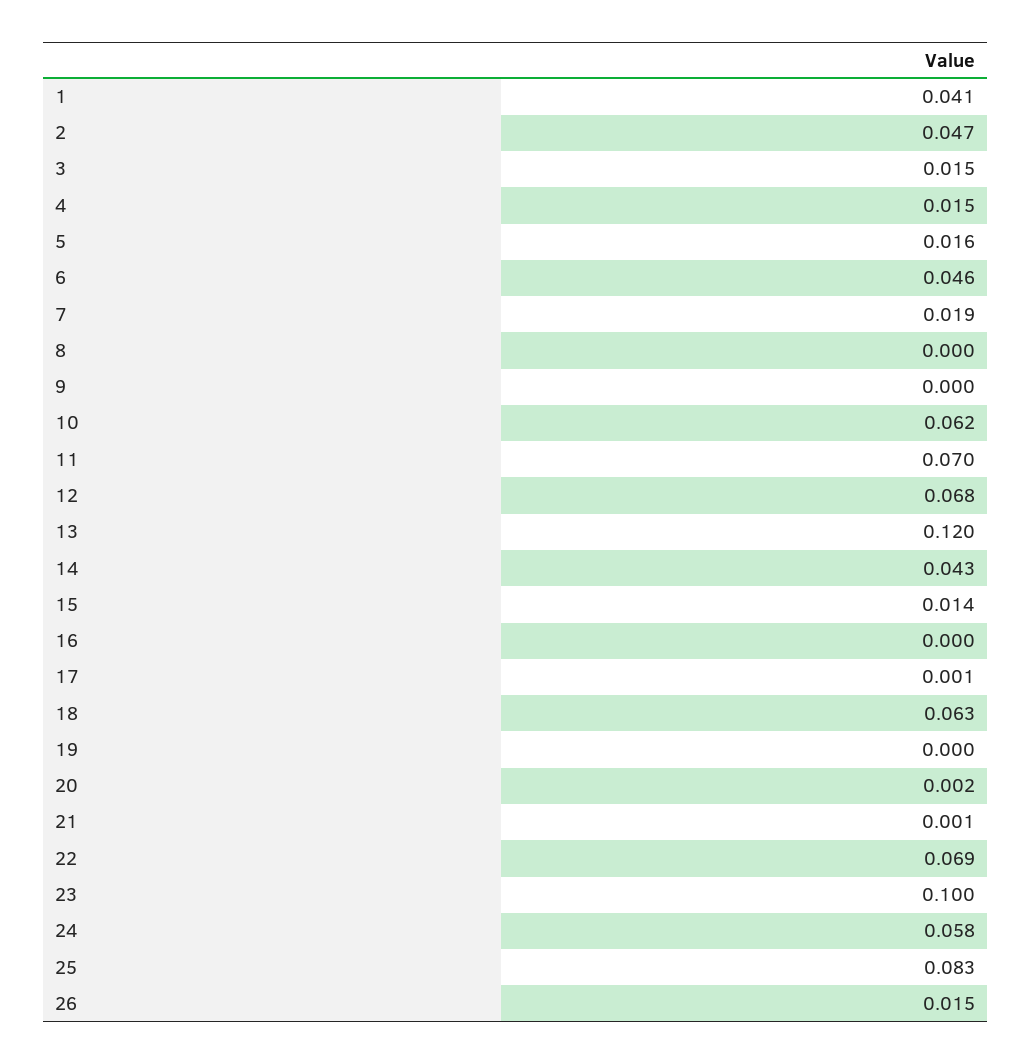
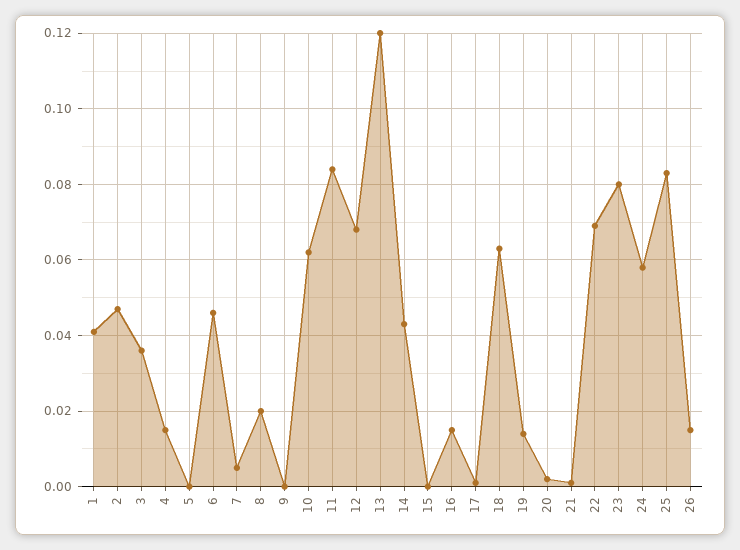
3: 0.015 -> 0.035
5: 0.016 -> 0
7: 0.019 -> 0.005
8: 0 -> 0.02
11: 0.07 -> 0.085
15: 0.014 -> 0
16: 0 -> 0.015
19: 0 -> 0.015
23: 0.1 -> 0.08

